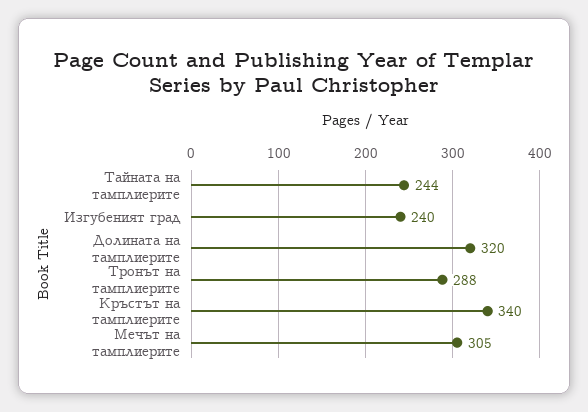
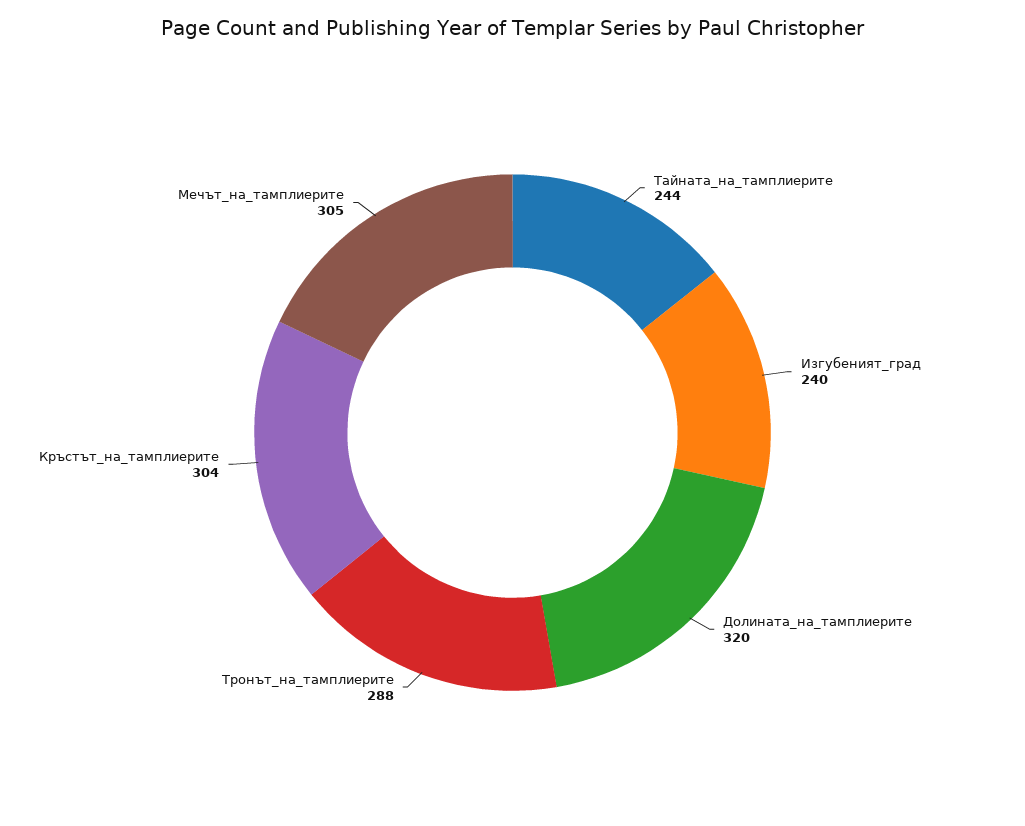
Кръстът на тамплиерите: 340 -> 304

